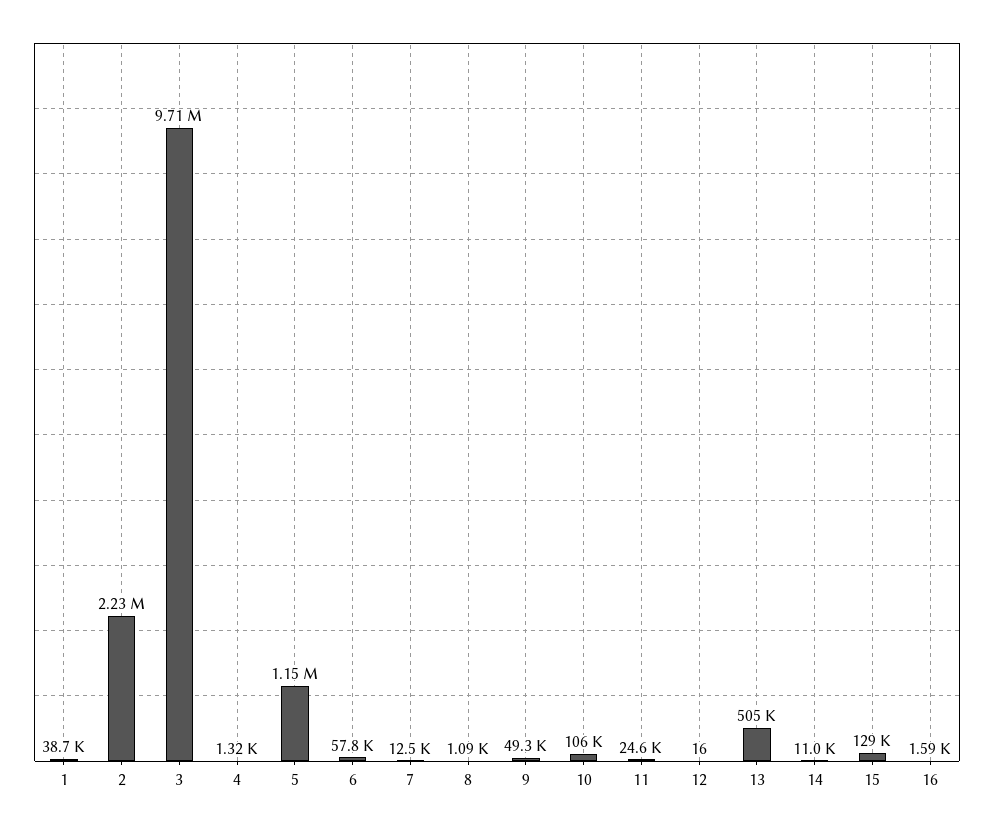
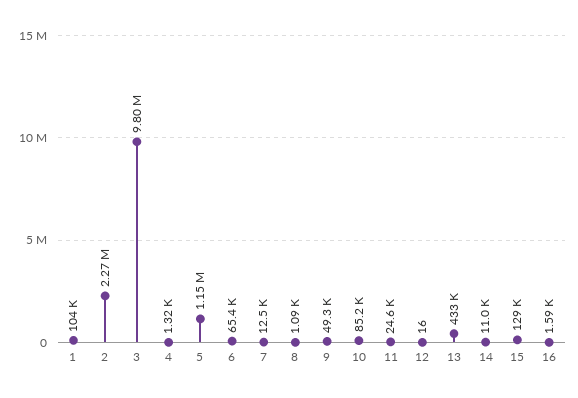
1: 38700 -> 104000
2: 2230000 -> 2270000
3: 9710000 -> 9800000
6: 57800 -> 65400
10: 106000 -> 85200
13: 505000 -> 433000

